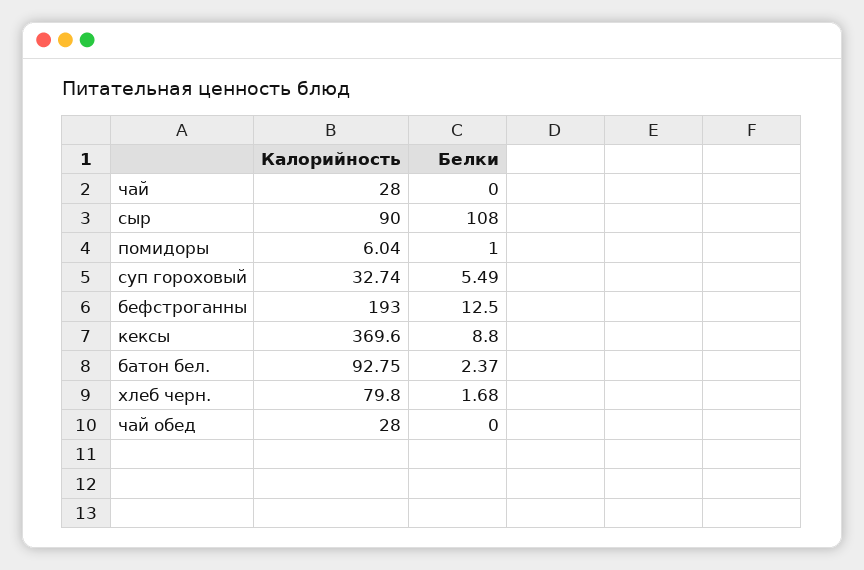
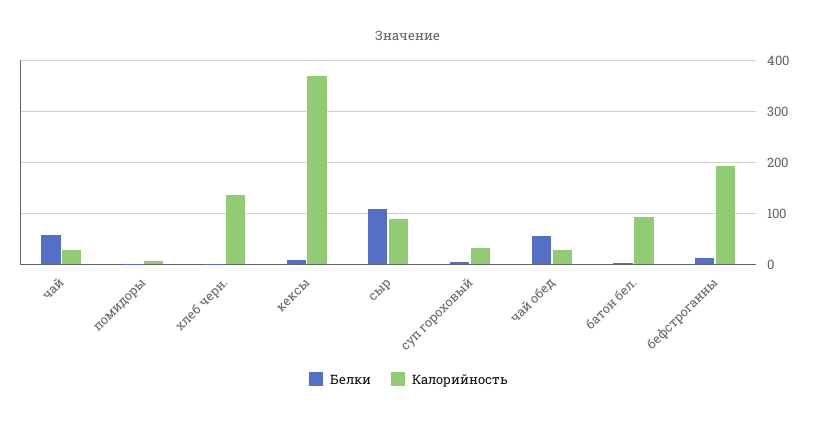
Белки, чай: 0 -> 60
Калорийность, хлеб черн.: 79.8 -> 140
Белки, чай обед: 0 -> 60

